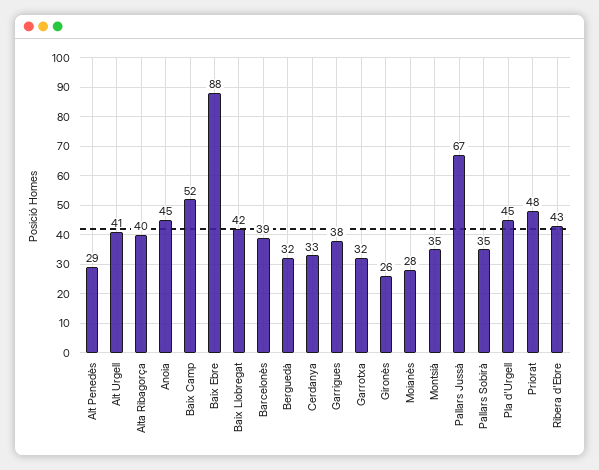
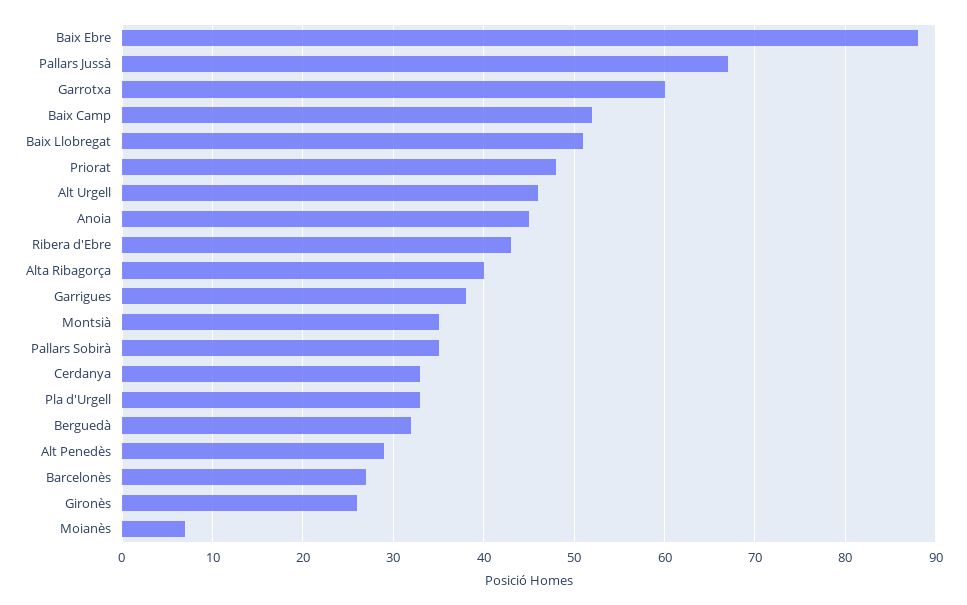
Alt Urgell: 41 -> 46
Baix Llobregat: 42 -> 51
Barcelonès: 39 -> 27
Garrotxa: 32 -> 60
Moianès: 28 -> 7
Pla d'Urgell: 45 -> 33

